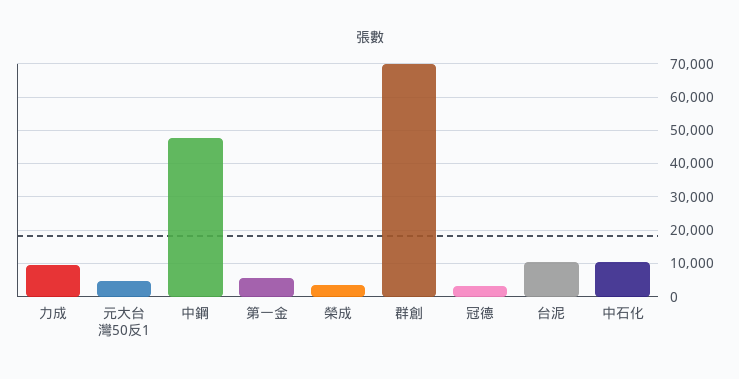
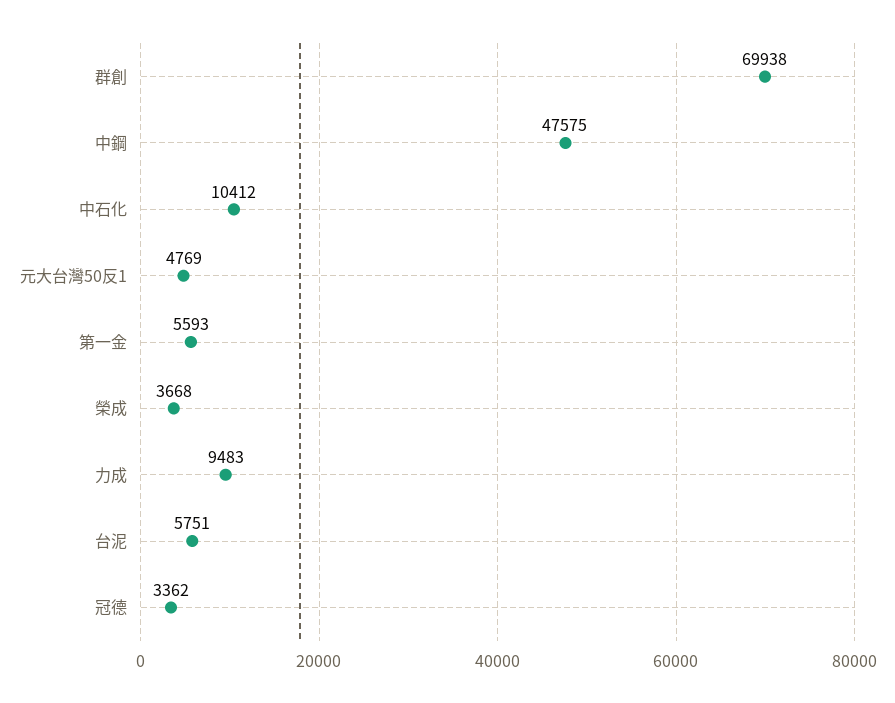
台泥: 10000 -> 5751

